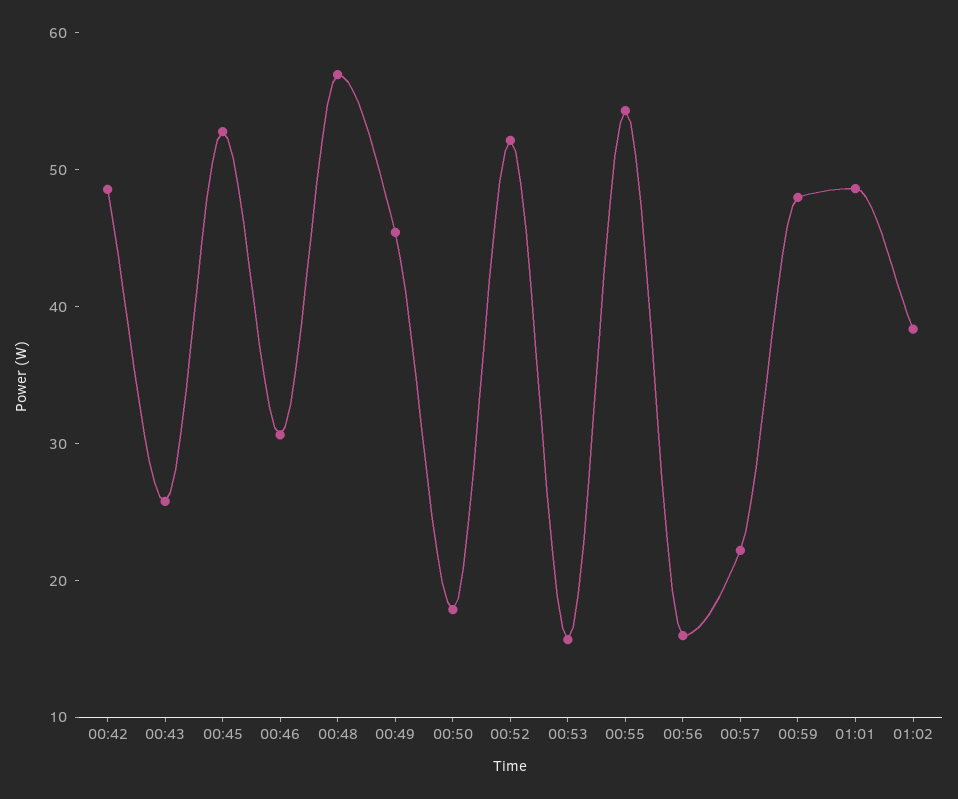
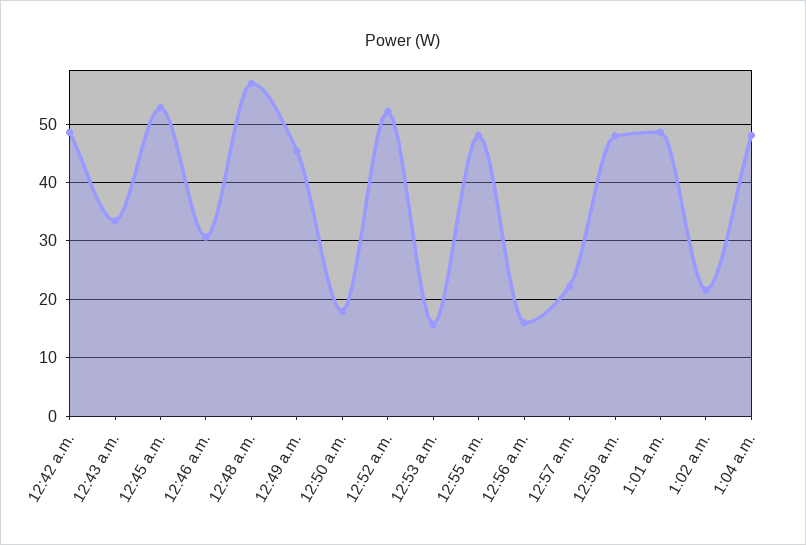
00:43: 26 -> 34
00:55: 54 -> 48
01:02: 38 -> 22
1:04 a.m.: none -> 48

